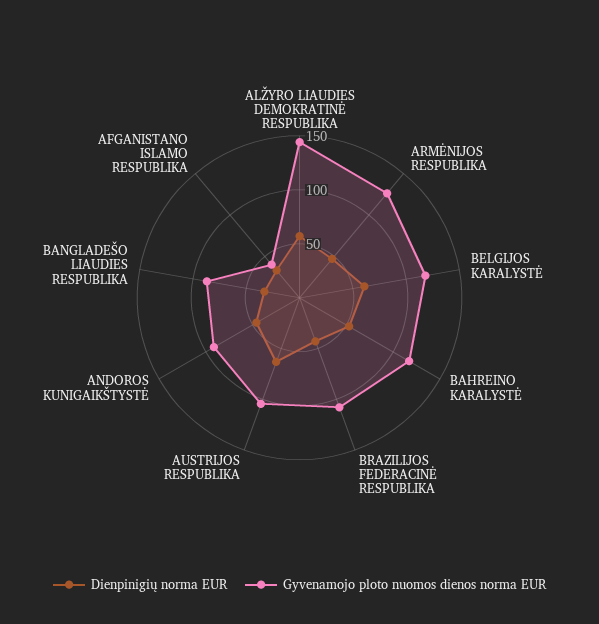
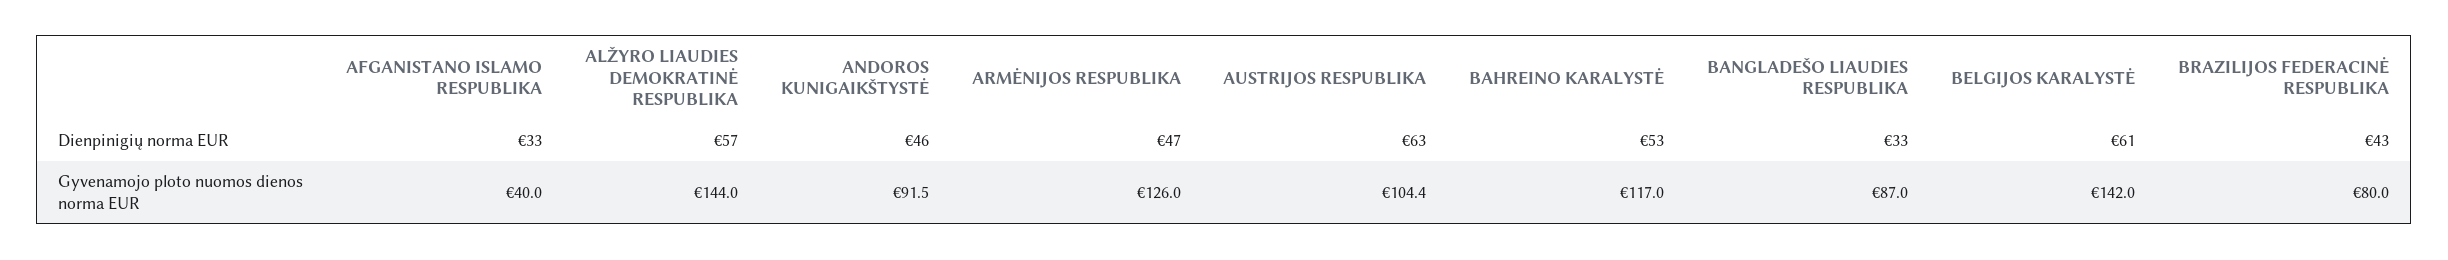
Gyvenamojo ploto nuomos dienos norma EUR, BELGIJOS KARALYSTĖ: 120 -> 142
Gyvenamojo ploto nuomos dienos norma EUR, BRAZILIJOS FEDERACINĖ RESPUBLIKA: 110 -> 80

